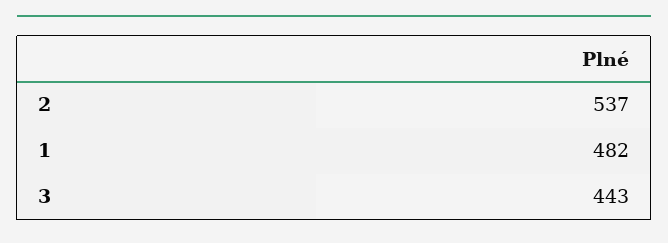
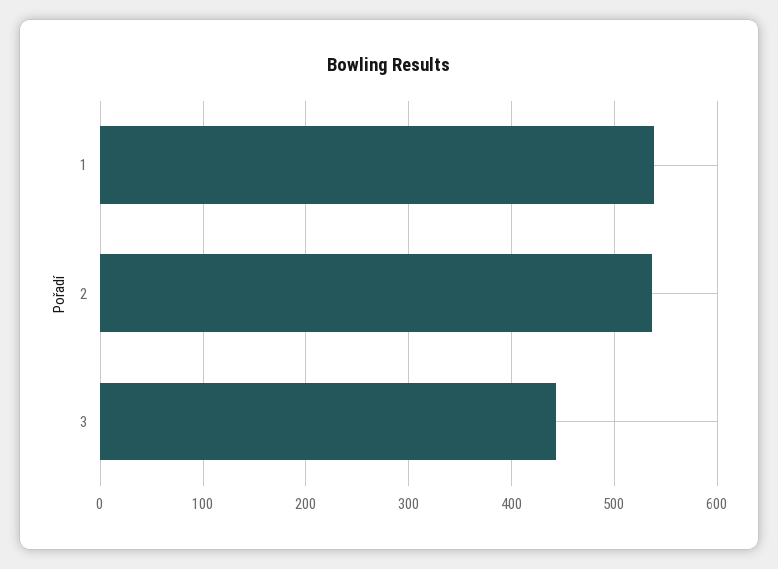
1: 482 -> 540

